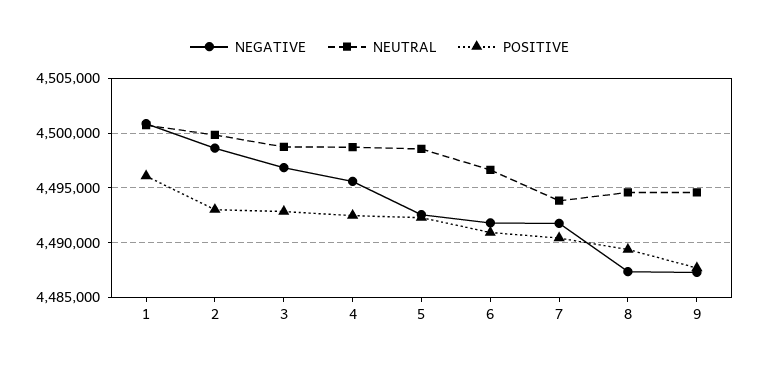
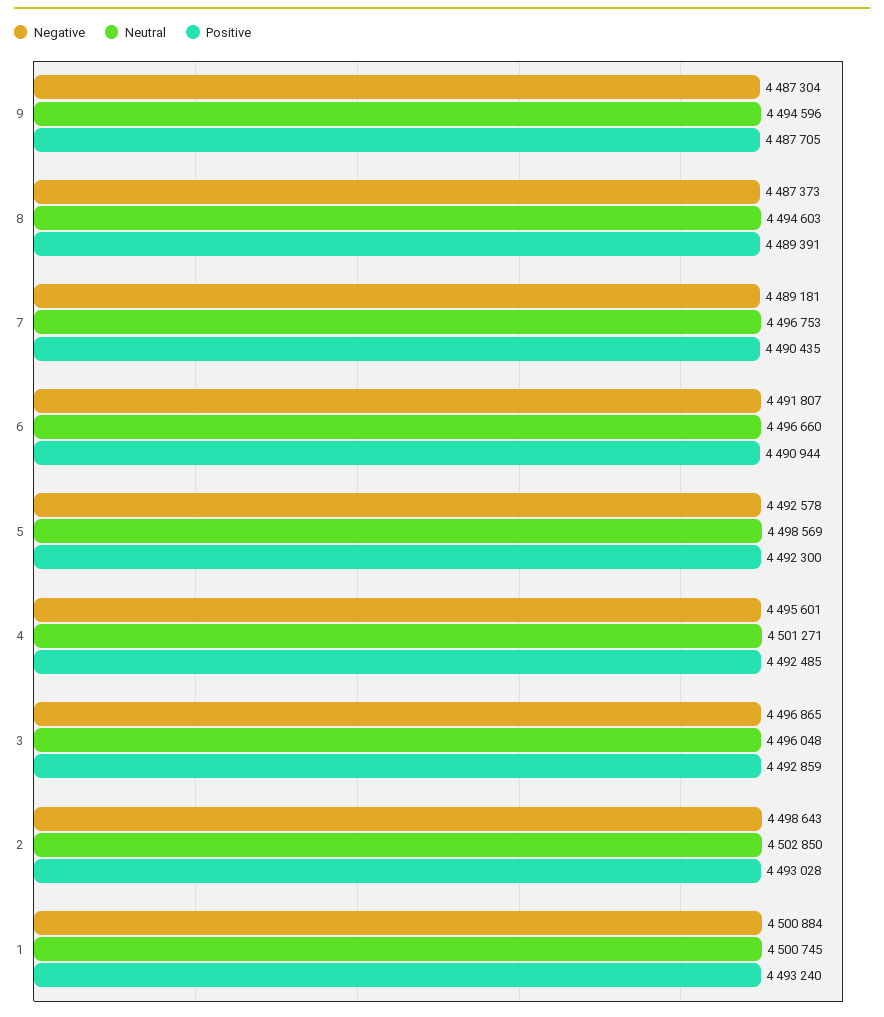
POSITIVE, 1: 4496000 -> 4493240
NEUTRAL, 2: 4500000 -> 4502850
NEUTRAL, 3: 4499000 -> 4496048
NEUTRAL, 4: 4499000 -> 4501271
NEGATIVE, 7: 4492000 -> 4489181
NEUTRAL, 7: 4494000 -> 4496753

